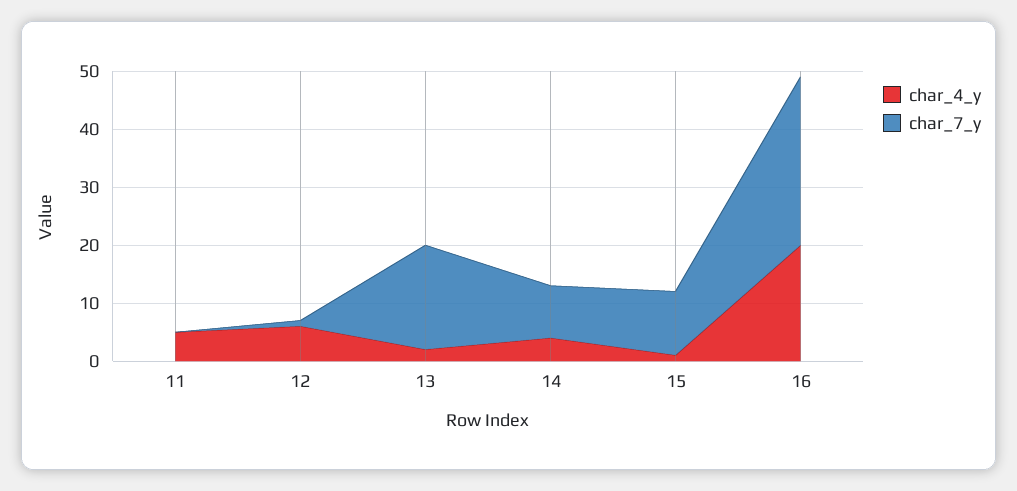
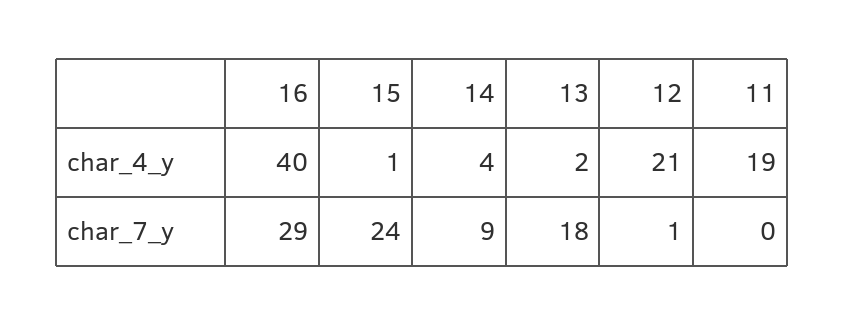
char_4_y, 11: 5 -> 19
char_4_y, 12: 5 -> 21
char_7_y, 15: 10 -> 24
char_4_y, 16: 20 -> 40

